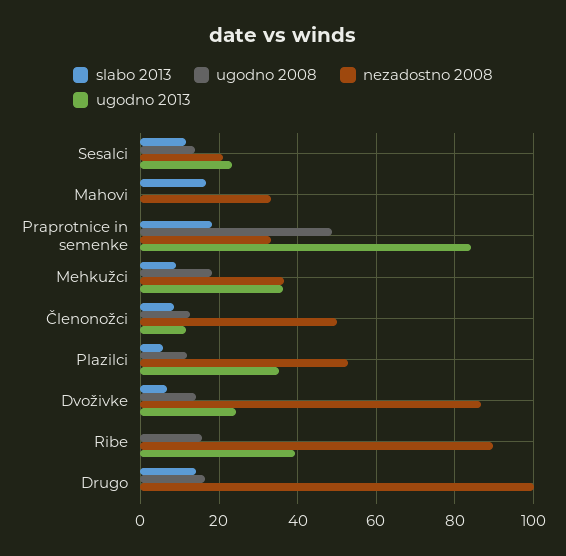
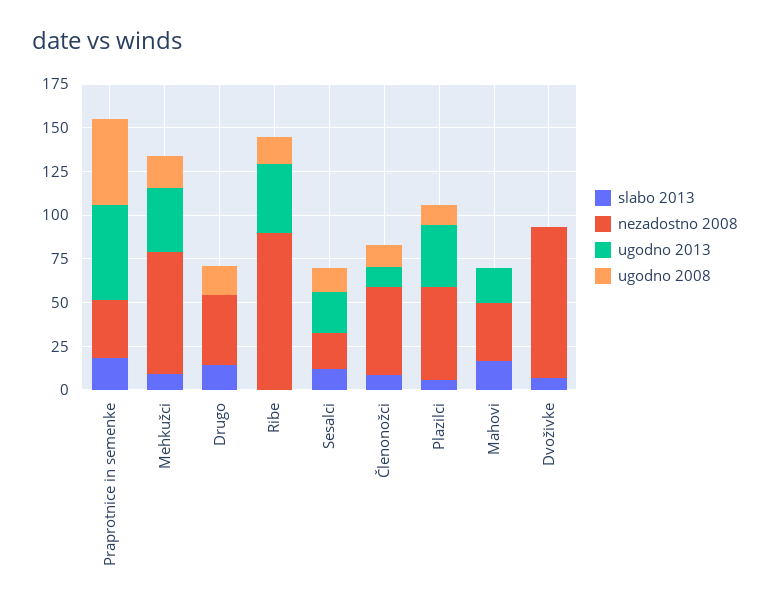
ugodno 2013, Mahovi: 0 -> 20
ugodno 2013, Praprotnice in semenke: 84 -> 55
nezadostno 2008, Mehkužci: 36 -> 70
ugodno 2008, Dvoživke: 14 -> 0
ugodno 2013, Dvoživke: 24 -> 0
nezadostno 2008, Drugo: 100 -> 40

